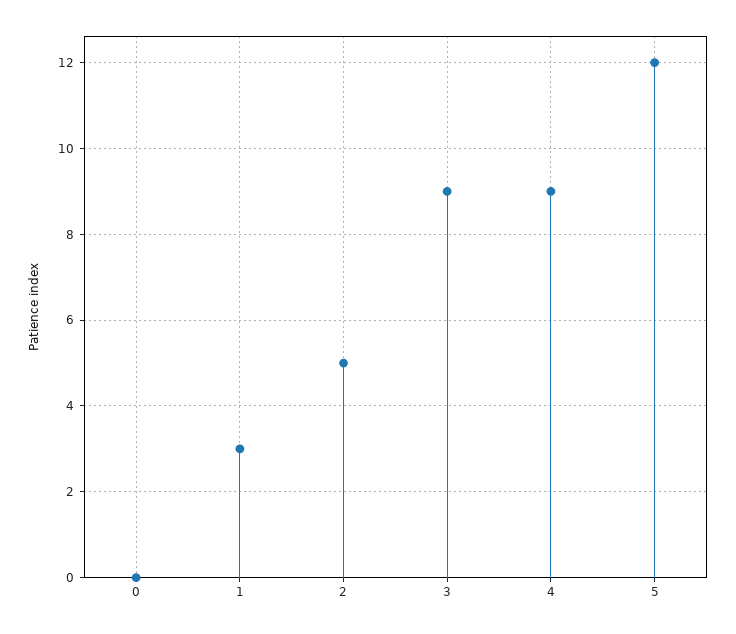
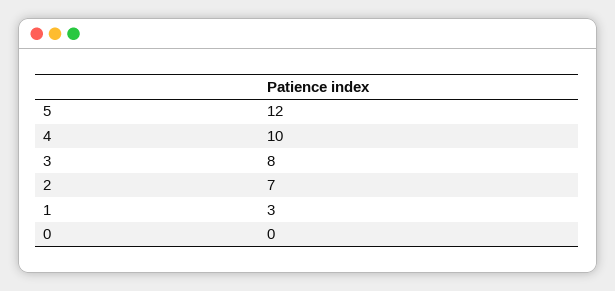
2: 5 -> 7
3: 9 -> 8
4: 9 -> 10

